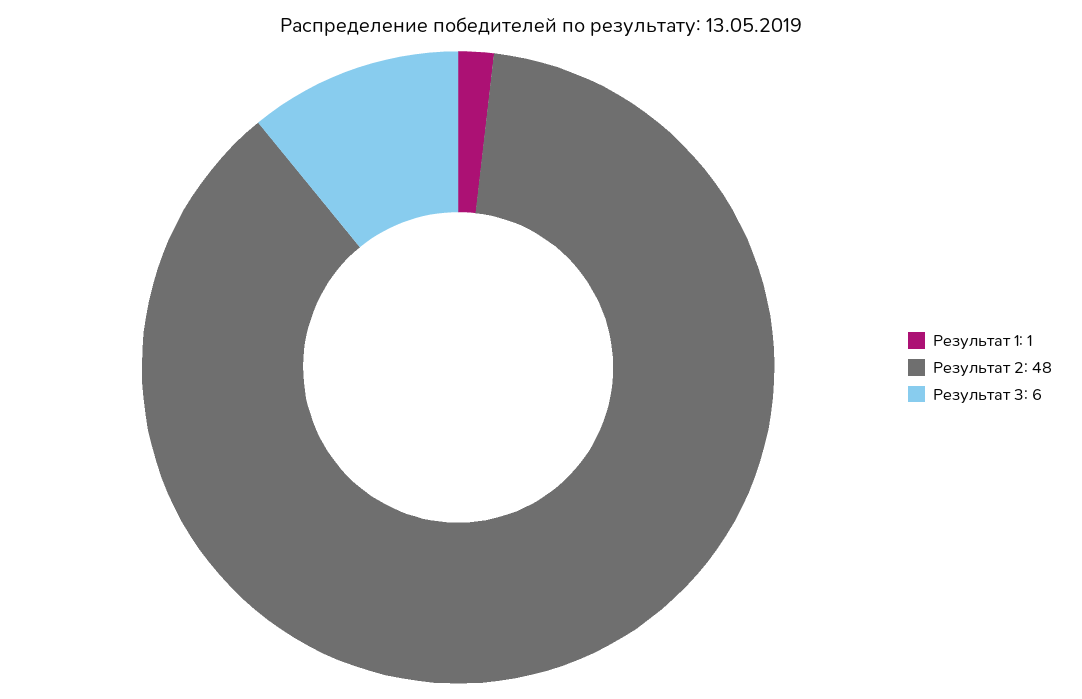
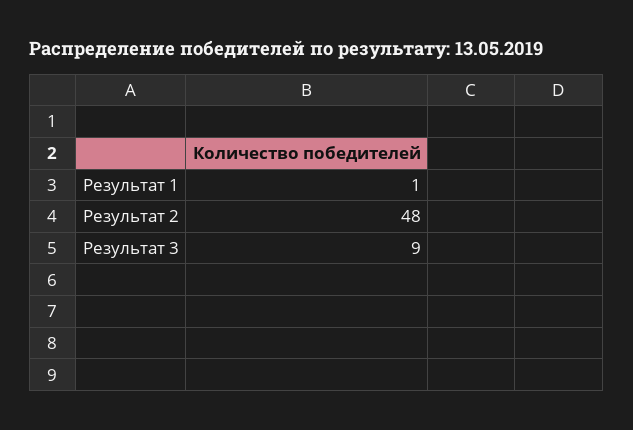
Результат 3: 6 -> 9

